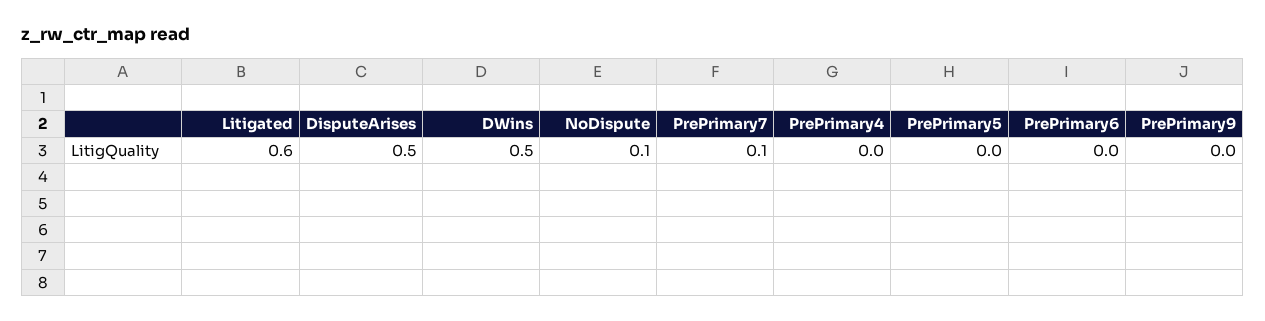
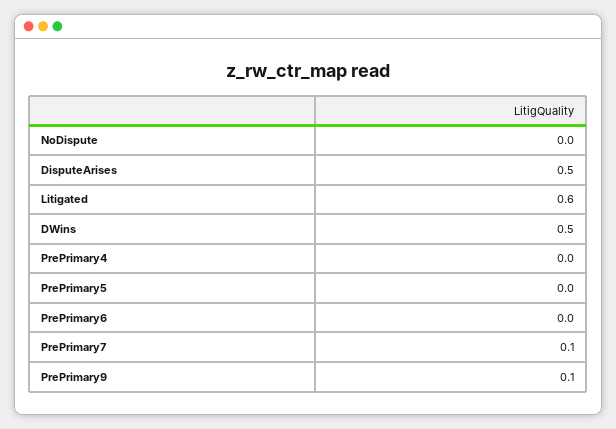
NoDispute: 0.1 -> 0
PrePrimary9: 0 -> 0.1

